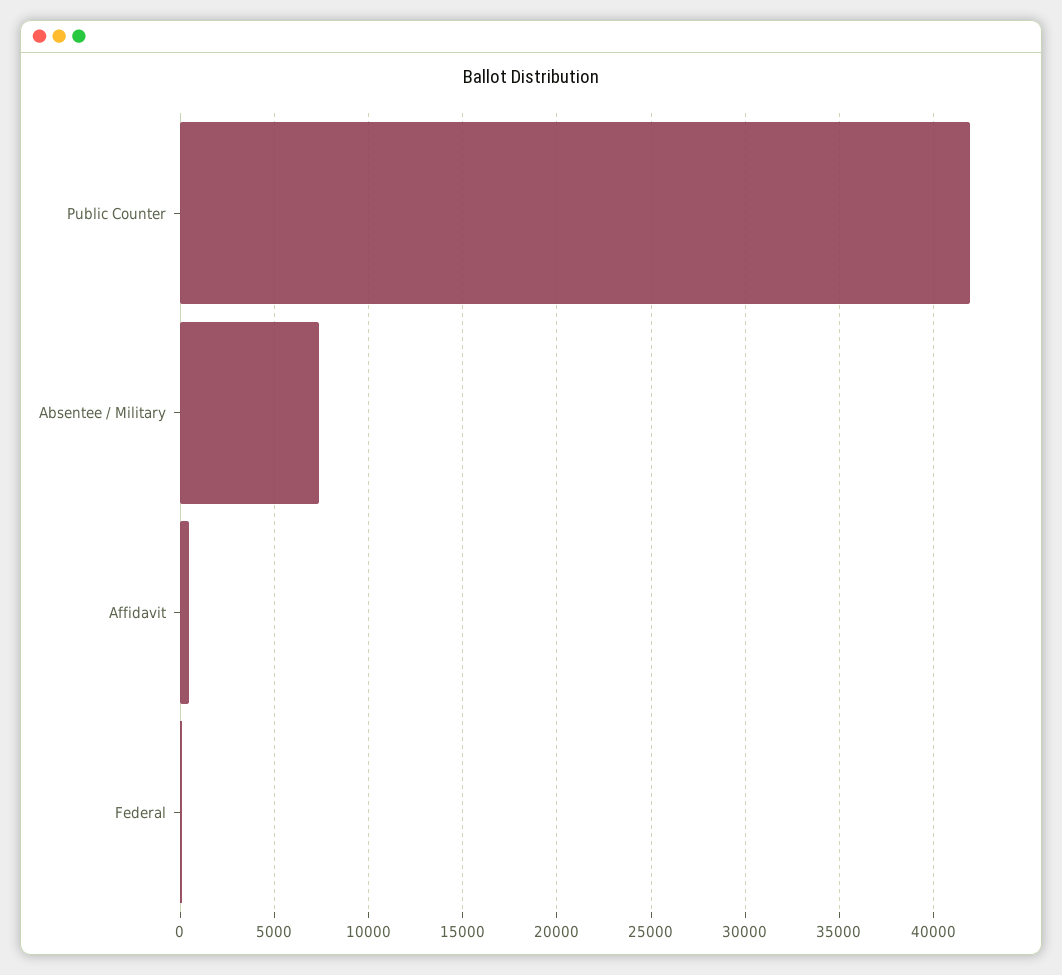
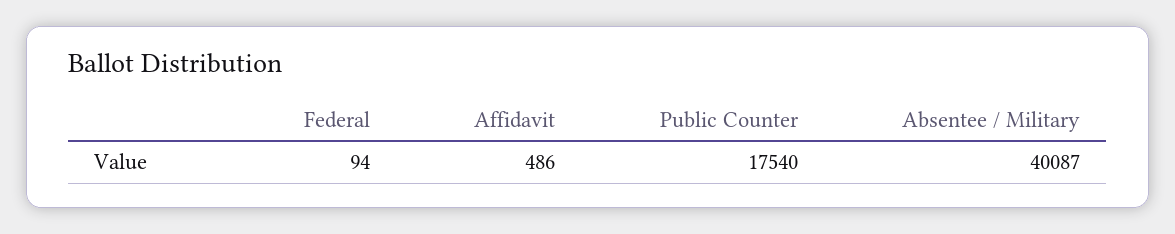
Public Counter: 42000 -> 17540
Absentee / Military: 7500 -> 40087

